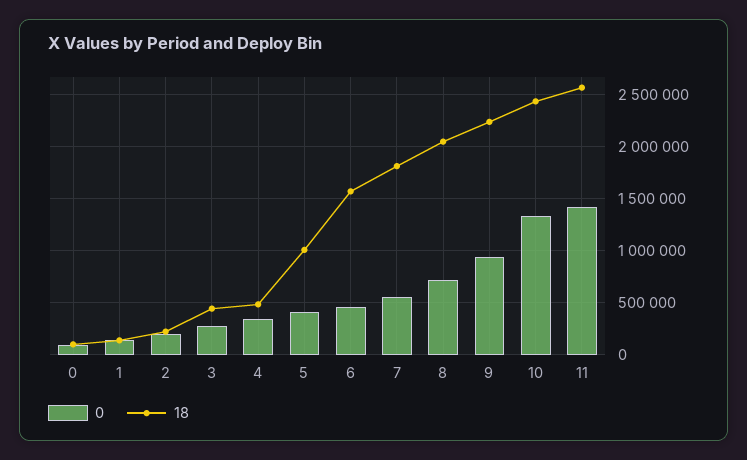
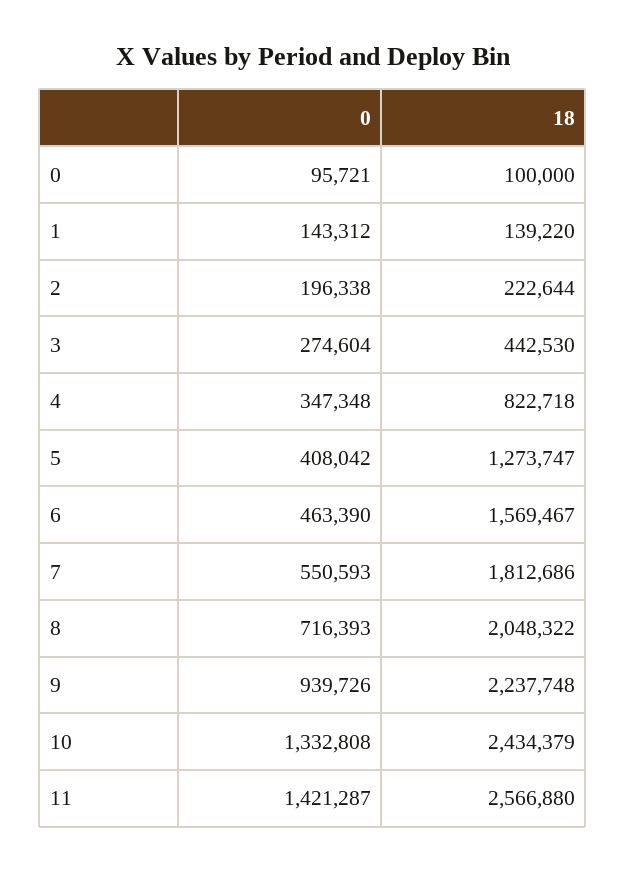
18, 4: 500000 -> 822718
18, 5: 1000000 -> 1273747

